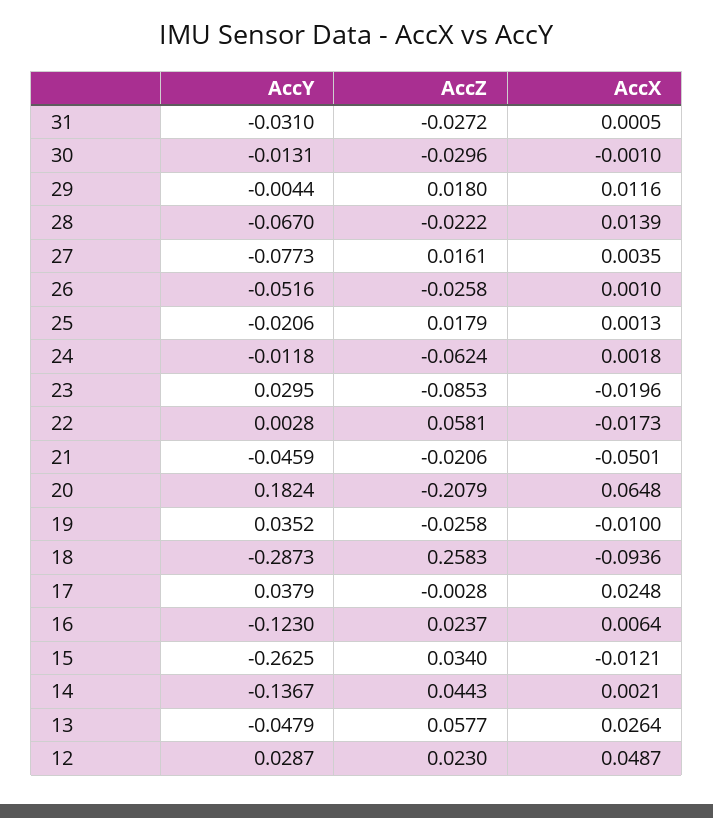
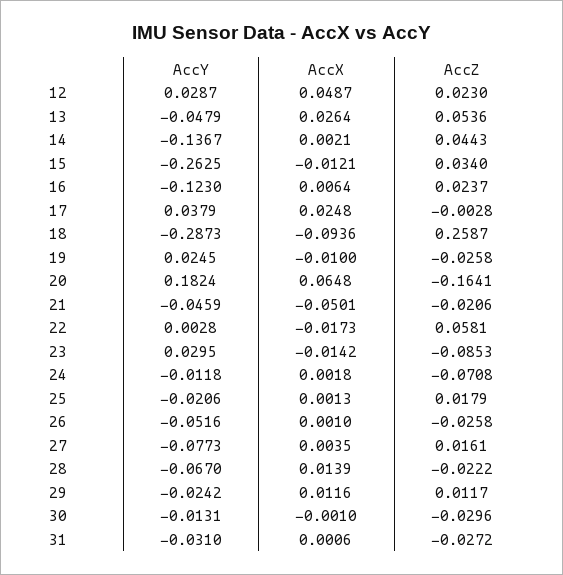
AccX, 31: 0.0005 -> 0.0006
AccY, 29: -0.0044 -> -0.0242
AccZ, 29: 0.018 -> 0.0117
AccZ, 24: -0.0624 -> -0.0708
AccX, 23: -0.0196 -> -0.0142
AccZ, 20: -0.2079 -> -0.1641
AccY, 19: 0.0352 -> 0.0245
AccZ, 18: 0.2583 -> 0.2587
AccZ, 13: 0.0577 -> 0.0536

